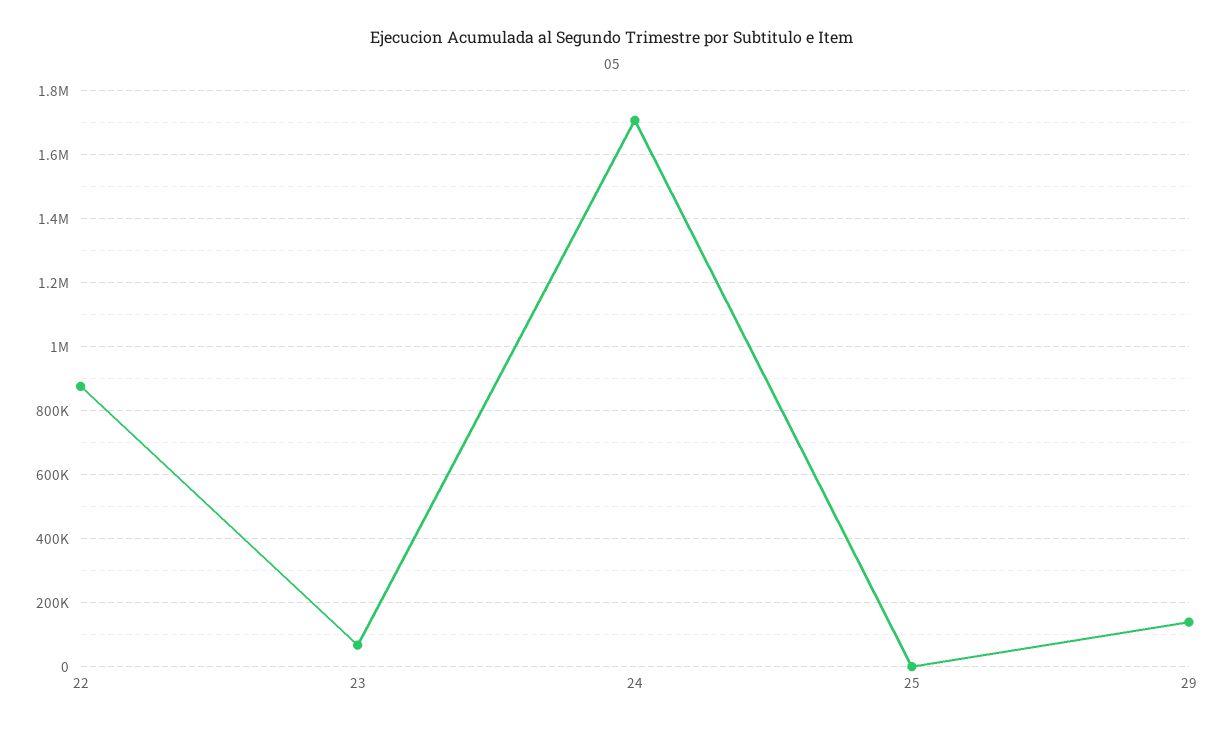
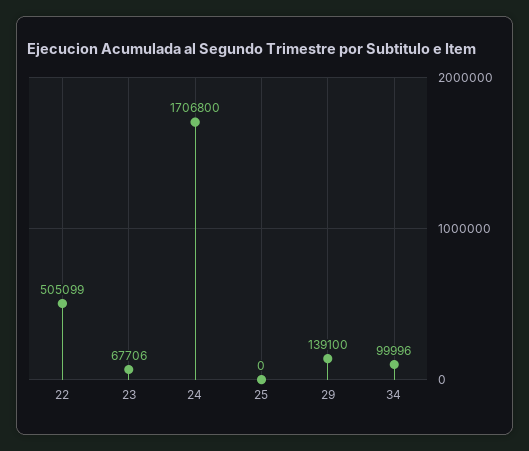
22: 880000 -> 505099
34: none -> 99996

